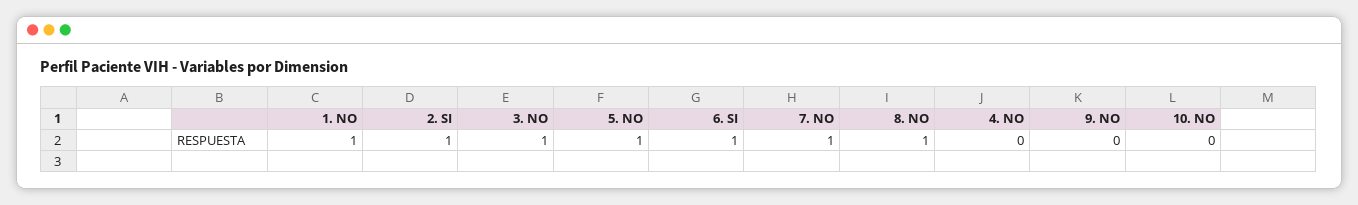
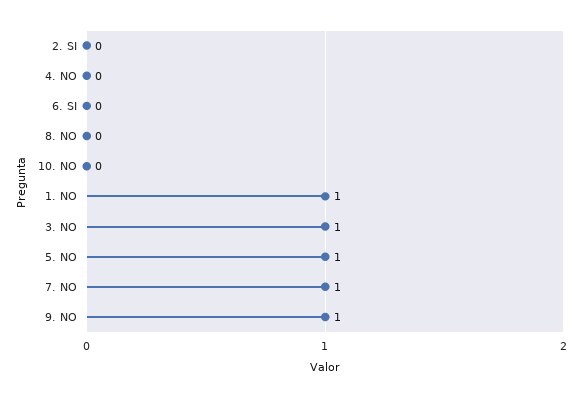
2. SI: 1 -> 0
6. SI: 1 -> 0
8. NO: 1 -> 0
9. NO: 0 -> 1

